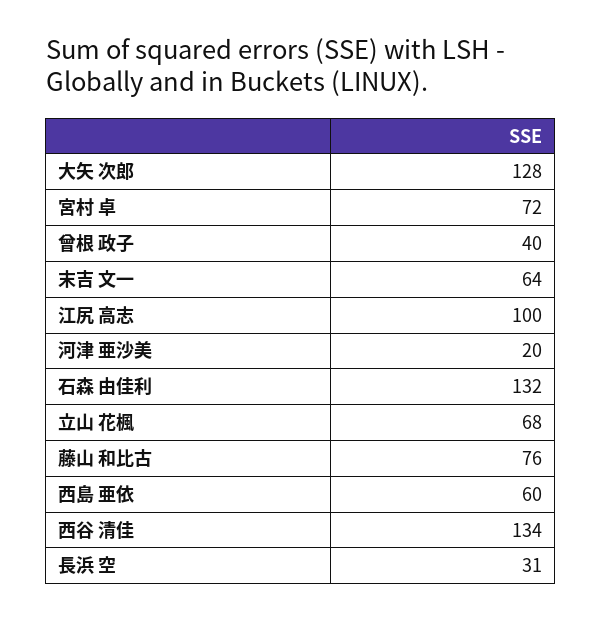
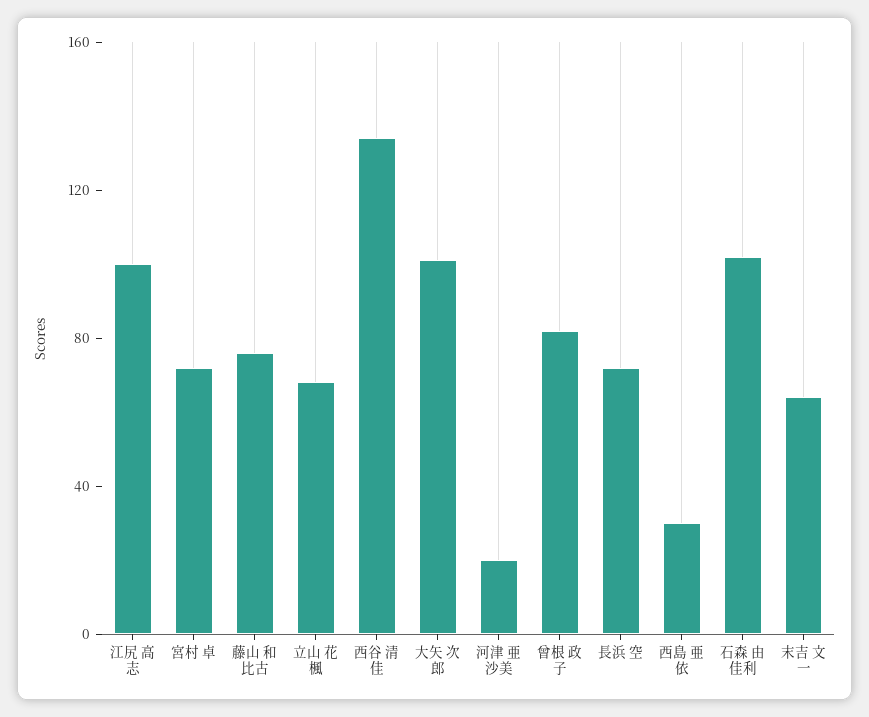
大矢 次郎: 128 -> 100
曾根 政子: 40 -> 80
石森 由佳利: 132 -> 100
西島 亜依: 60 -> 30
長浜 空: 31 -> 70

